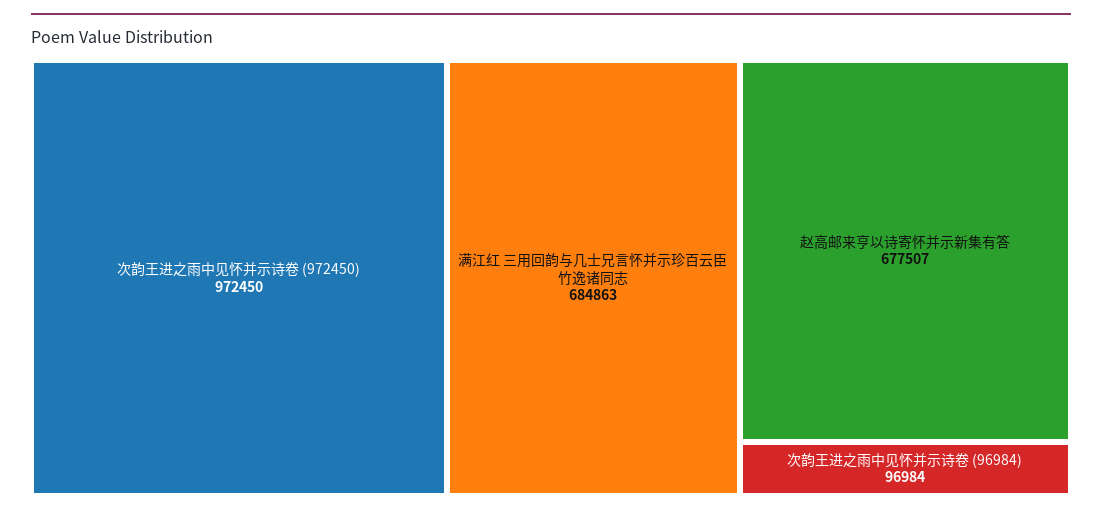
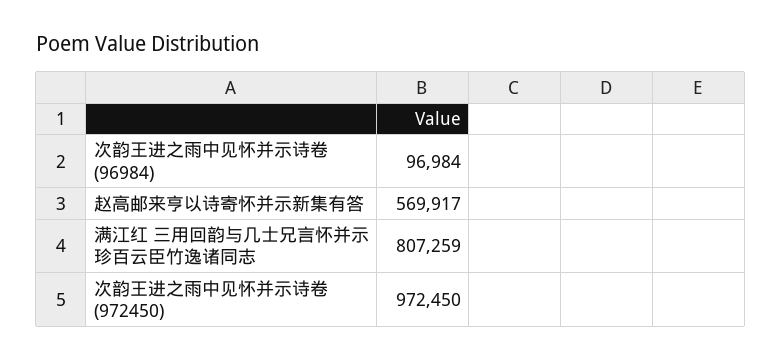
满江红 三用回韵与几士兄言怀并示珍百云臣竹逸诸同志: 684863 -> 807259
赵高邮来亨以诗寄怀并示新集有答: 677507 -> 569917

